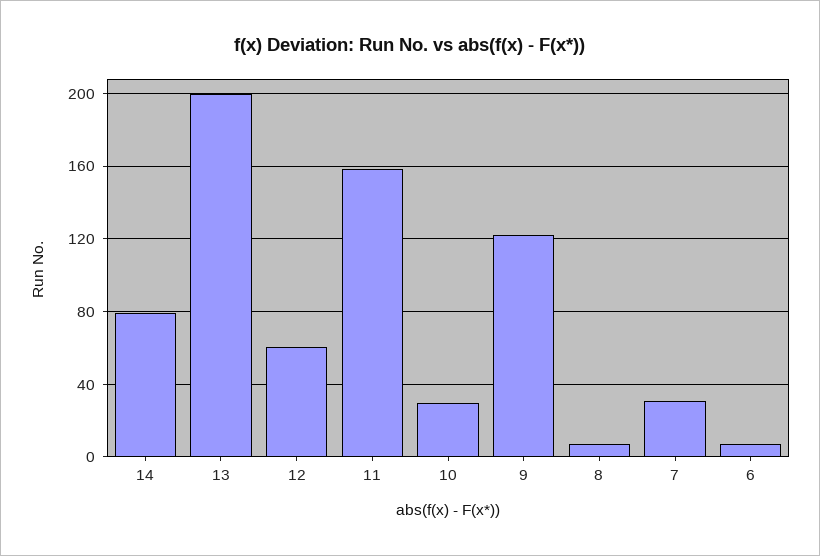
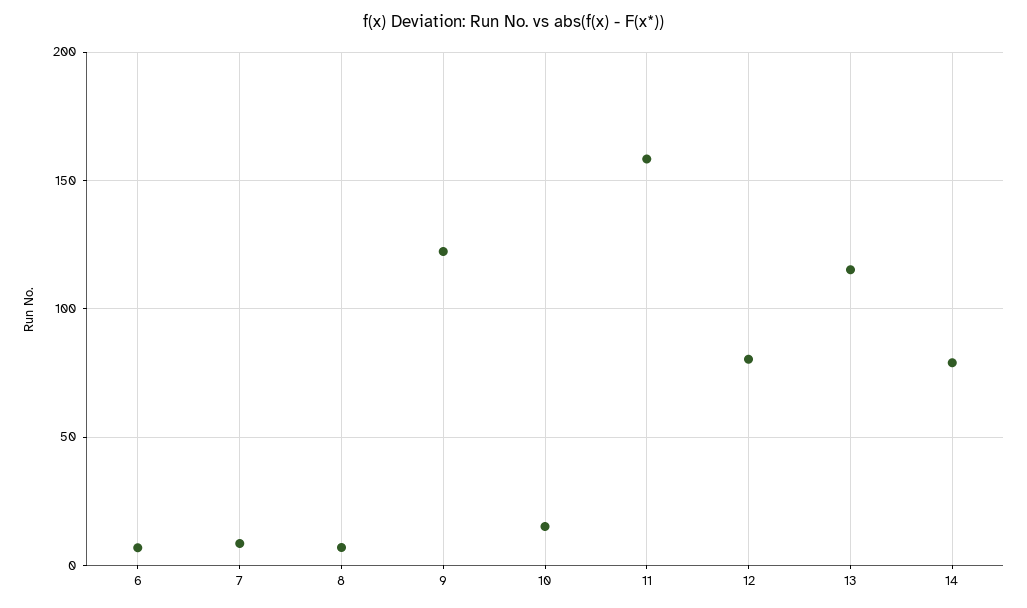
13: 200 -> 115
12: 60 -> 80
10: 30 -> 15
7: 30 -> 10

